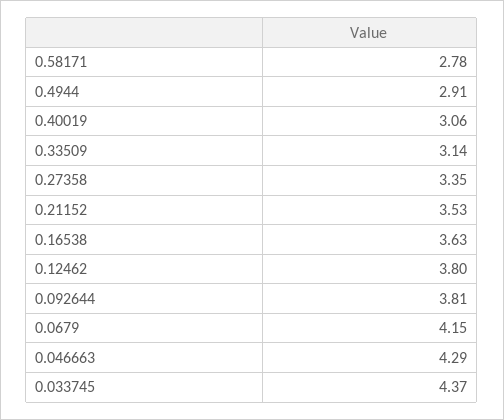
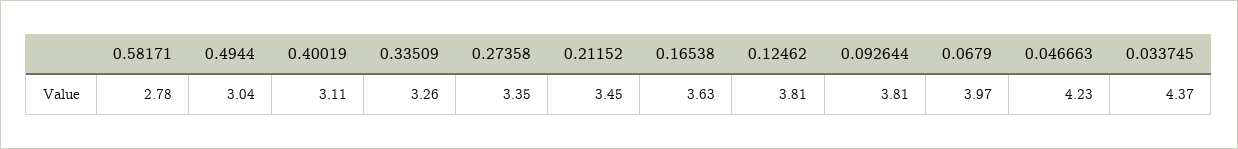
0.4944: 2.91 -> 3.04
0.40019: 3.06 -> 3.11
0.33509: 3.14 -> 3.26
0.21152: 3.53 -> 3.45
0.12462: 3.8 -> 3.81
0.0679: 4.15 -> 3.97
0.046663: 4.29 -> 4.23

